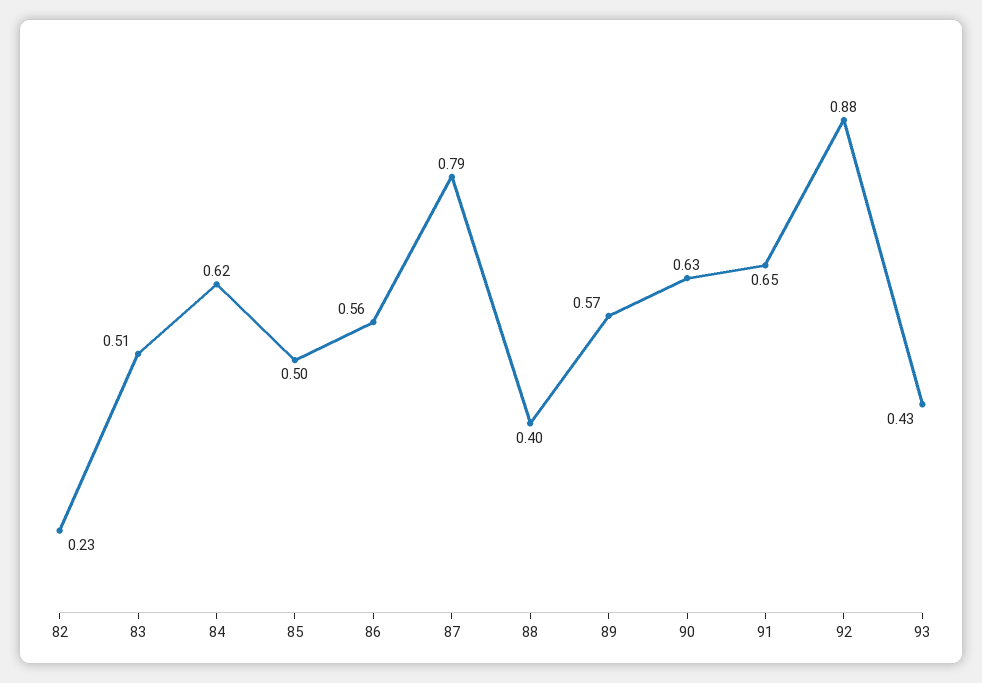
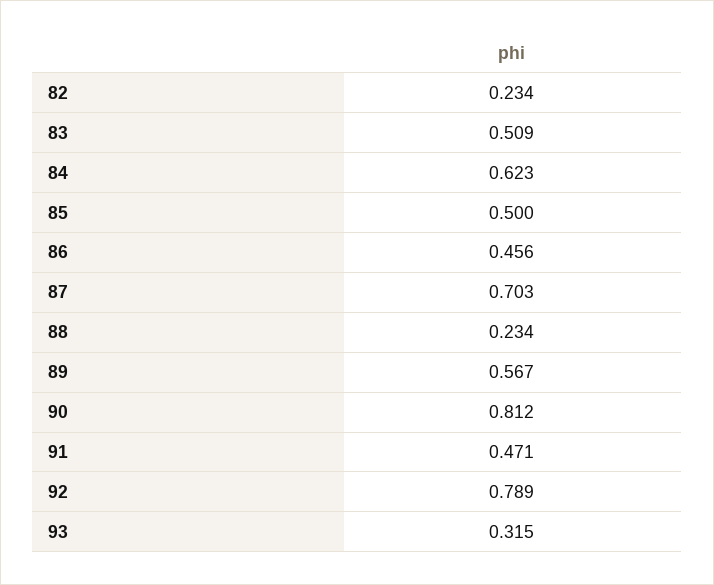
86: 0.56 -> 0.456
87: 0.79 -> 0.703
88: 0.4 -> 0.234
90: 0.63 -> 0.812
91: 0.65 -> 0.471
92: 0.88 -> 0.789
93: 0.43 -> 0.315

